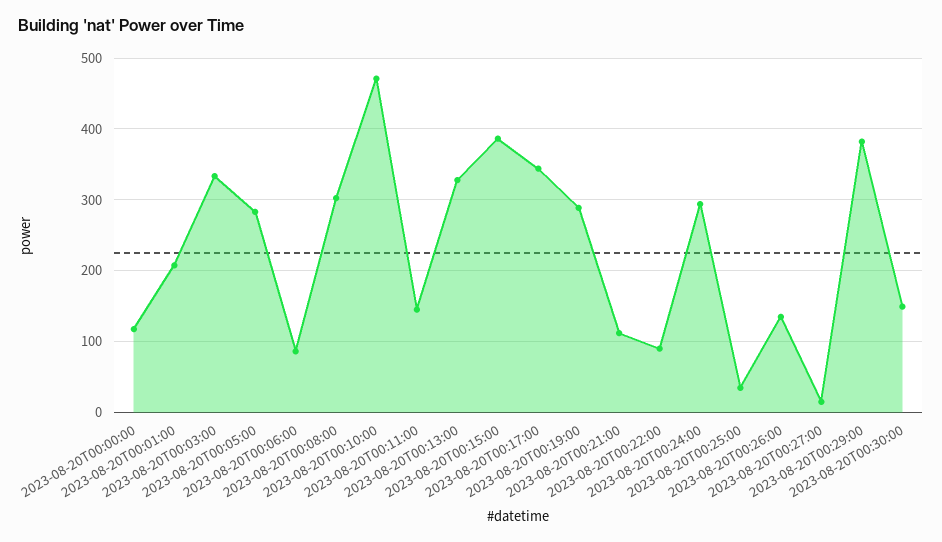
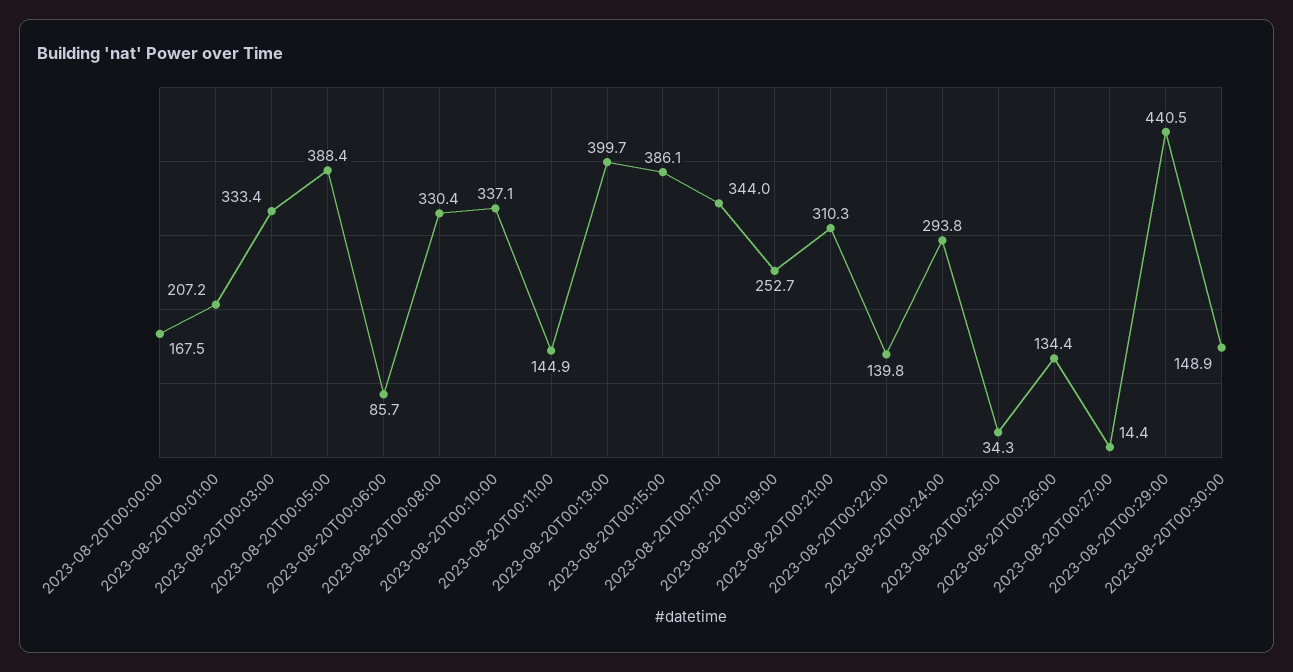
2023-08-20T00:00:00: 120 -> 167.5
2023-08-20T00:05:00: 280 -> 388.4
2023-08-20T00:08:00: 300 -> 330.4
2023-08-20T00:10:00: 470 -> 337.1
2023-08-20T00:13:00: 330 -> 399.7
2023-08-20T00:19:00: 290 -> 252.7
2023-08-20T00:21:00: 110 -> 310.3
2023-08-20T00:22:00: 90 -> 139.8
2023-08-20T00:29:00: 380 -> 440.5

